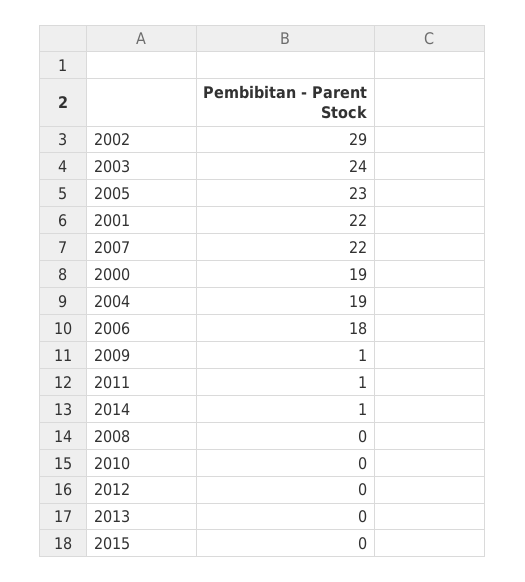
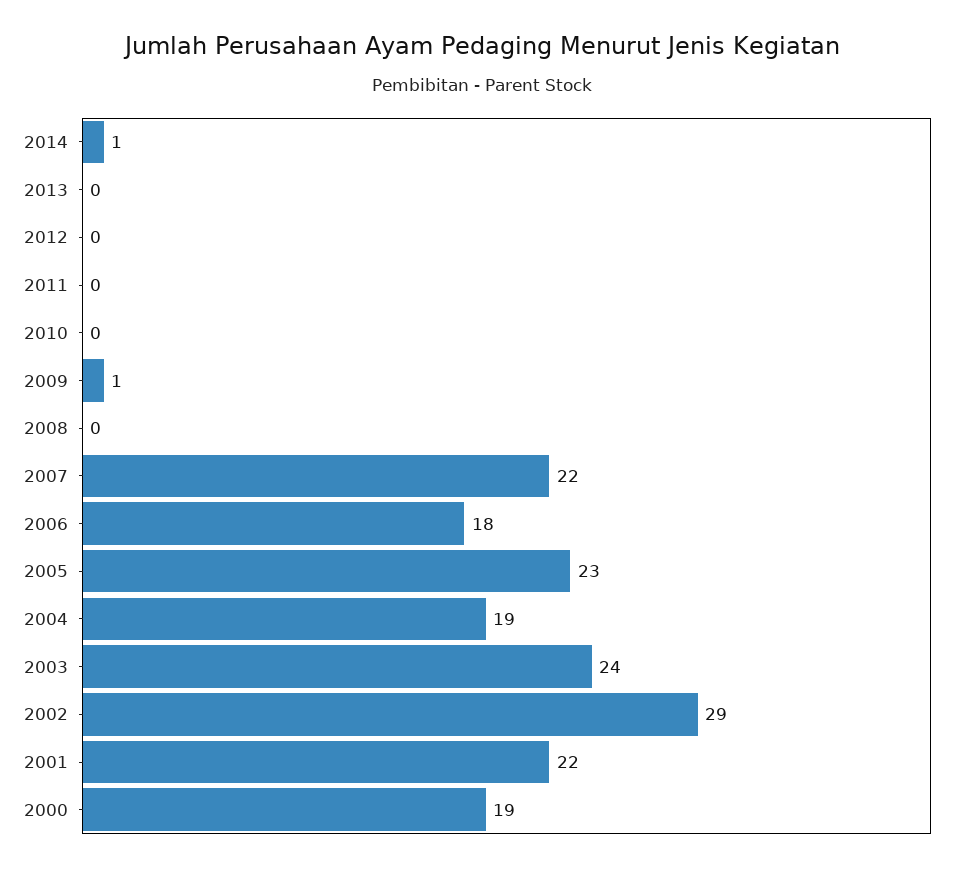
2011: 1 -> 0
2015: 0 -> none

